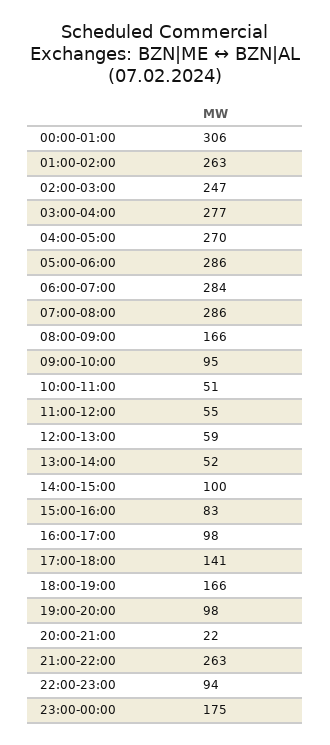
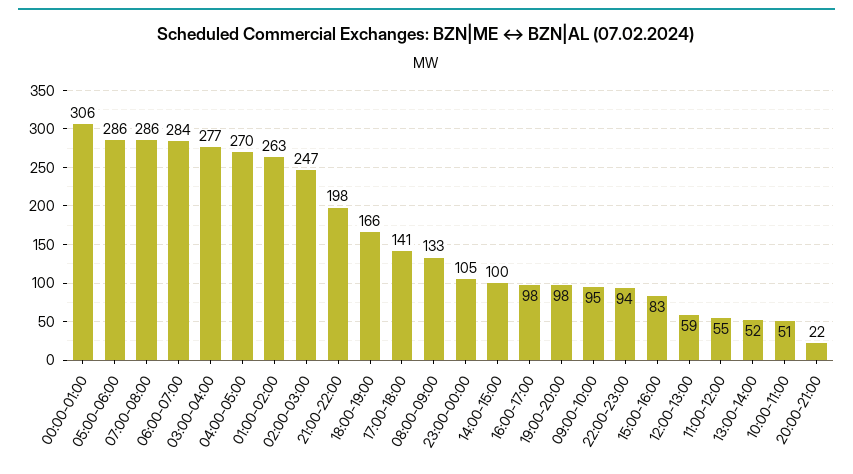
08:00-09:00: 166 -> 133
21:00-22:00: 263 -> 198
23:00-00:00: 175 -> 105

